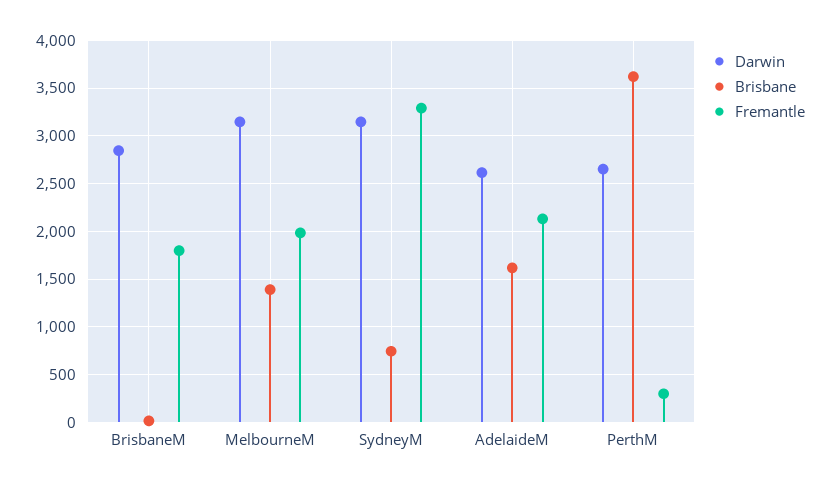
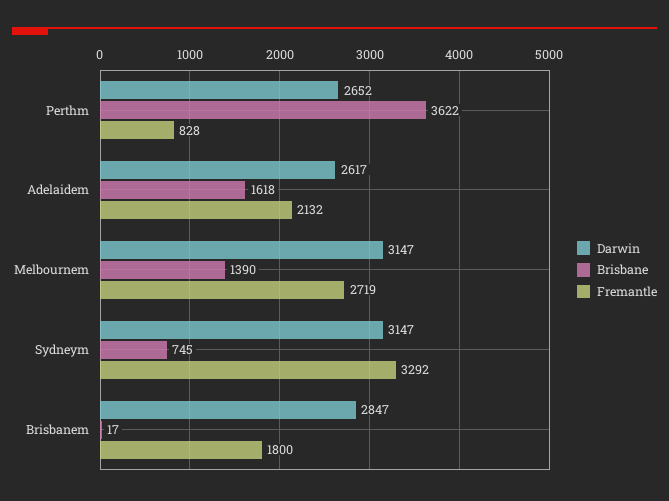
Fremantle, MelbourneM: 2000 -> 2719
Fremantle, PerthM: 300 -> 828

